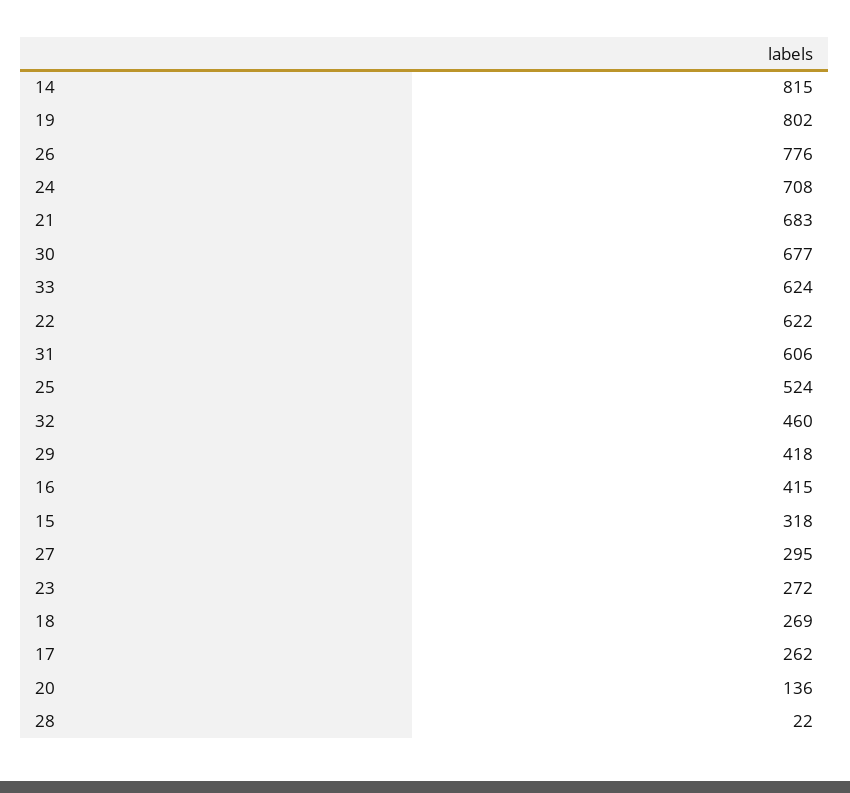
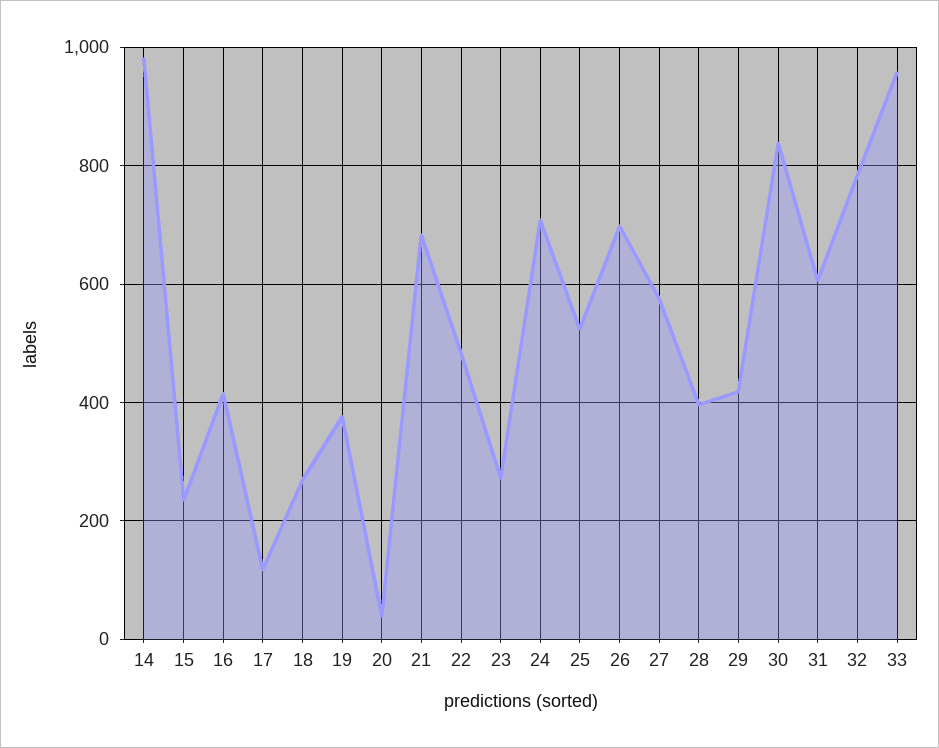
14: 815 -> 980
19: 802 -> 380
26: 776 -> 700
30: 677 -> 840
33: 624 -> 960
22: 622 -> 480
32: 460 -> 780
15: 318 -> 240
27: 295 -> 580
17: 262 -> 120
20: 136 -> 40
28: 22 -> 400

